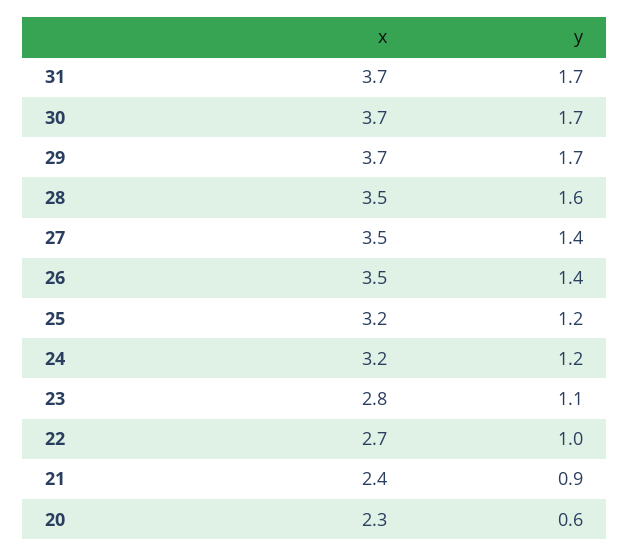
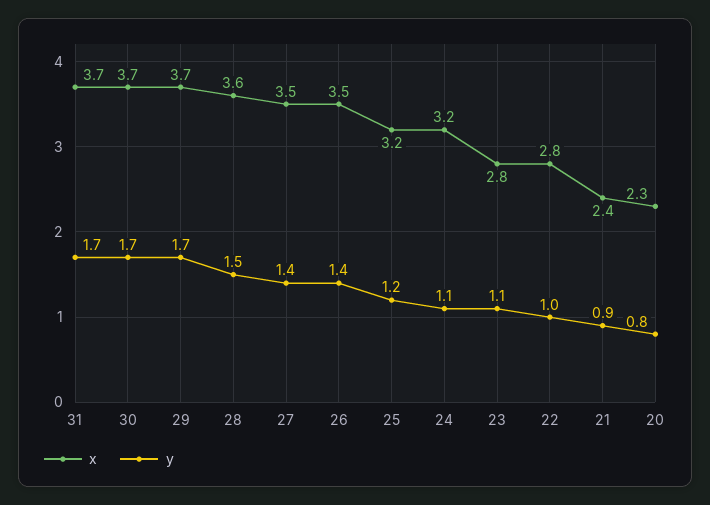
x, 28: 3.5 -> 3.6
y, 28: 1.6 -> 1.5
y, 24: 1.2 -> 1.1
x, 22: 2.7 -> 2.8
y, 20: 0.6 -> 0.8

